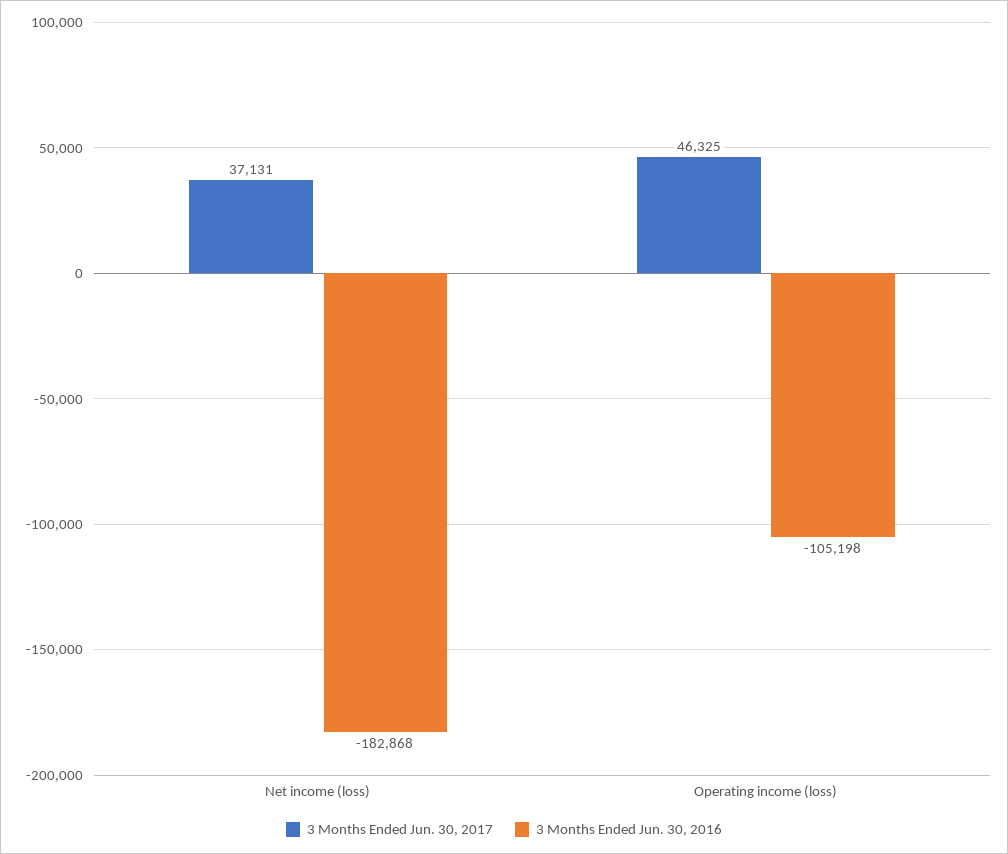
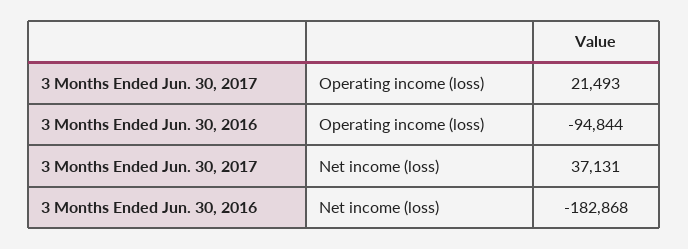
3 Months Ended Jun. 30, 2017, Operating income (loss): 46325 -> 21493
3 Months Ended Jun. 30, 2016, Operating income (loss): -105198 -> -94844

